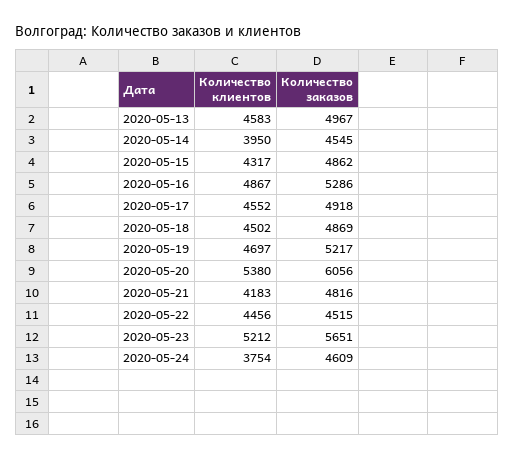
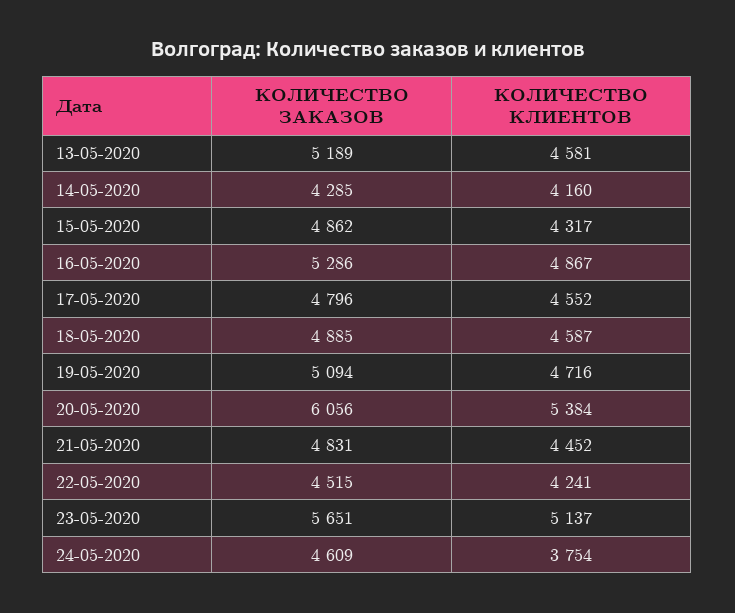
Количество клиентов, 2020-05-13: 4583 -> 4581
Количество заказов, 2020-05-13: 4967 -> 5189
Количество клиентов, 2020-05-14: 3950 -> 4160
Количество заказов, 2020-05-14: 4545 -> 4285
Количество заказов, 2020-05-17: 4918 -> 4796
Количество клиентов, 2020-05-18: 4502 -> 4587
Количество заказов, 2020-05-18: 4869 -> 4885
Количество клиентов, 2020-05-19: 4697 -> 4716
Количество заказов, 2020-05-19: 5217 -> 5094
Количество клиентов, 2020-05-20: 5380 -> 5384
Количество клиентов, 2020-05-21: 4183 -> 4452
Количество заказов, 2020-05-21: 4816 -> 4831
Количество клиентов, 2020-05-22: 4456 -> 4241
Количество клиентов, 2020-05-23: 5212 -> 5137

